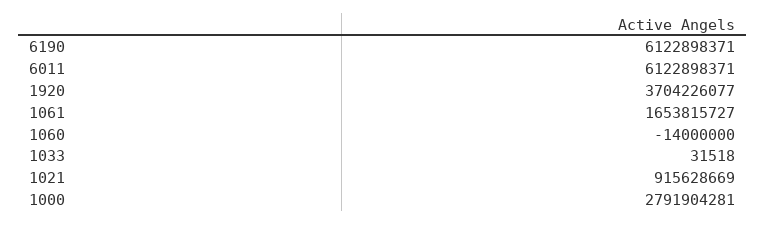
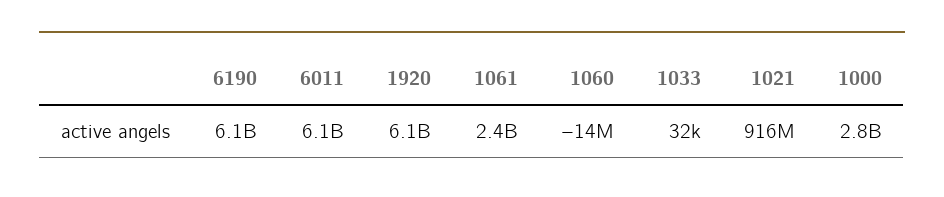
1920: 3704226077 -> 6100000000
1061: 1653815727 -> 2400000000

